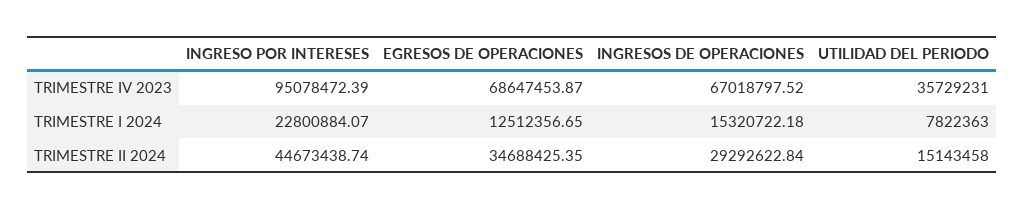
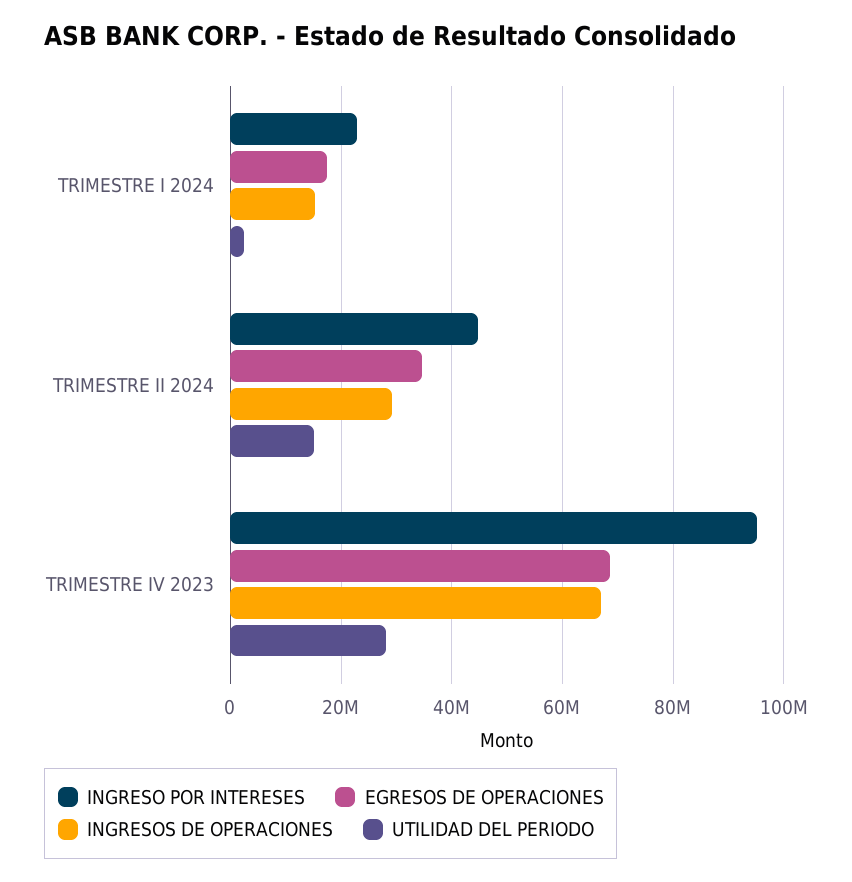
UTILIDAD DEL PERIODO, TRIMESTRE IV 2023: 35729231 -> 28000000
EGRESOS DE OPERACIONES, TRIMESTRE I 2024: 12512356.65 -> 18000000
UTILIDAD DEL PERIODO, TRIMESTRE I 2024: 7822363 -> 2000000

